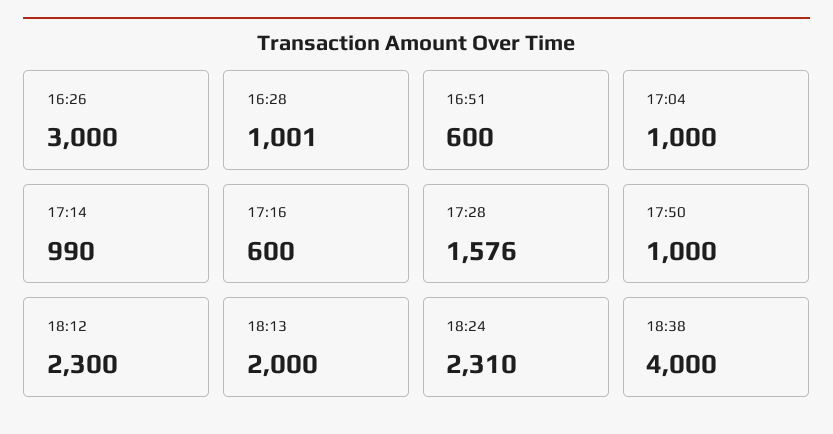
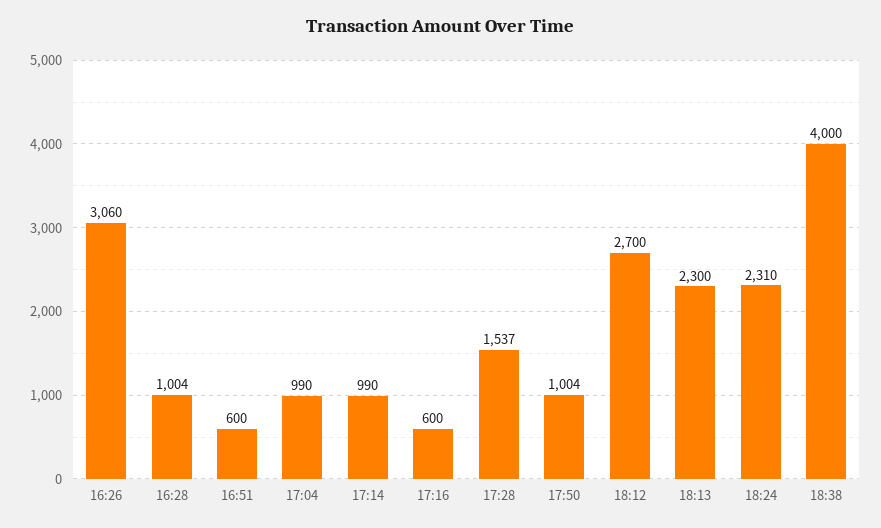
16:26: 3000 -> 3060
16:28: 1001 -> 1004
17:04: 1000 -> 990
17:28: 1576 -> 1537
17:50: 1000 -> 1004
18:12: 2300 -> 2700
18:13: 2000 -> 2300

